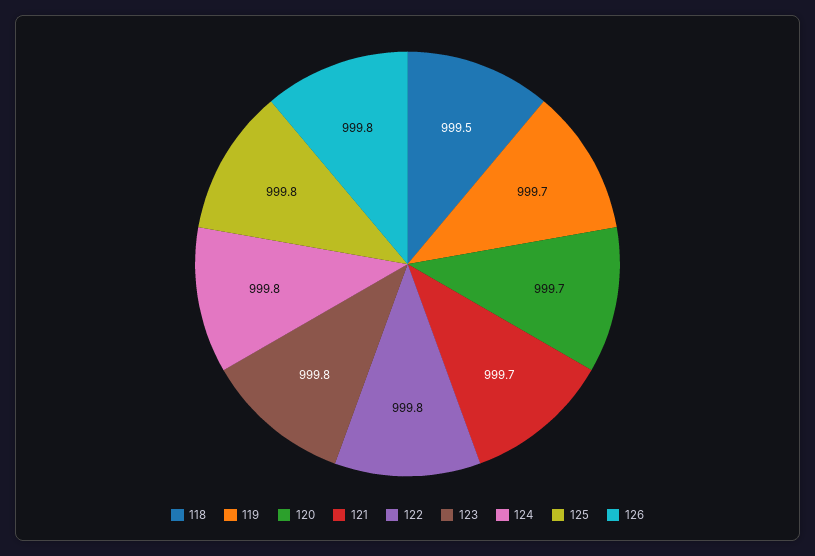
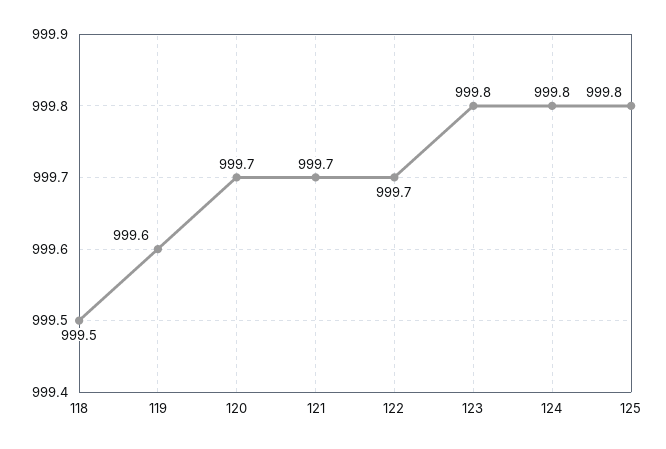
119: 999.7 -> 999.6
122: 999.8 -> 999.7
126: 999.8 -> none

